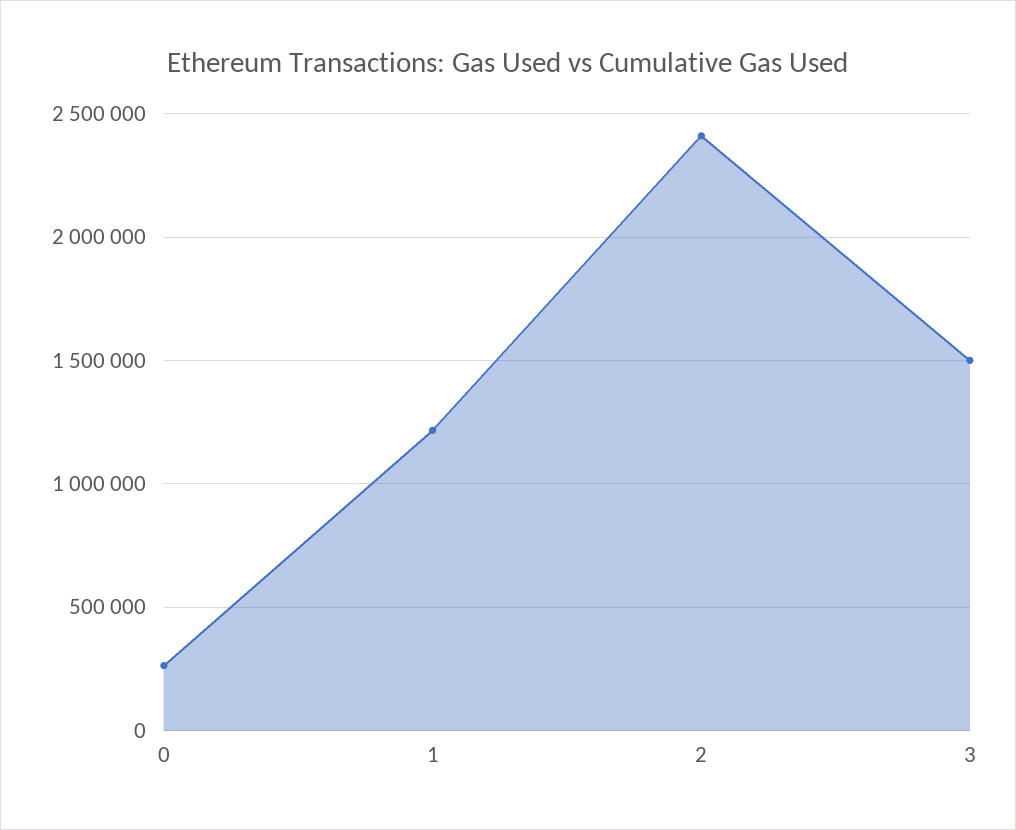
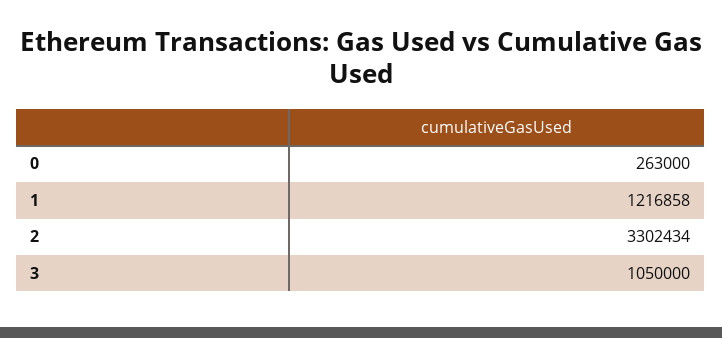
2: 2400000 -> 3302434
3: 1500000 -> 1050000

